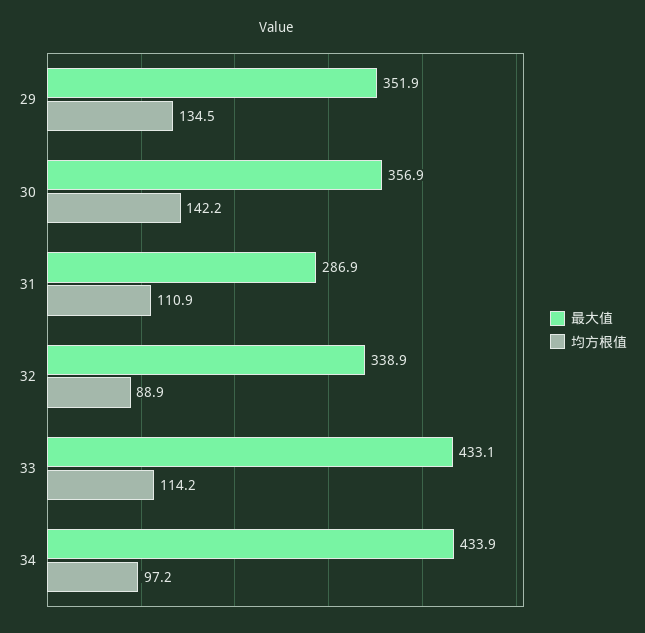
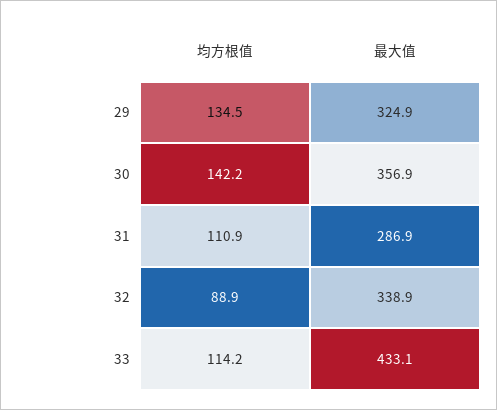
最大值, 29: 351.9 -> 324.9
最大值, 34: 433.9 -> none
均方根值, 34: 97.2 -> none

